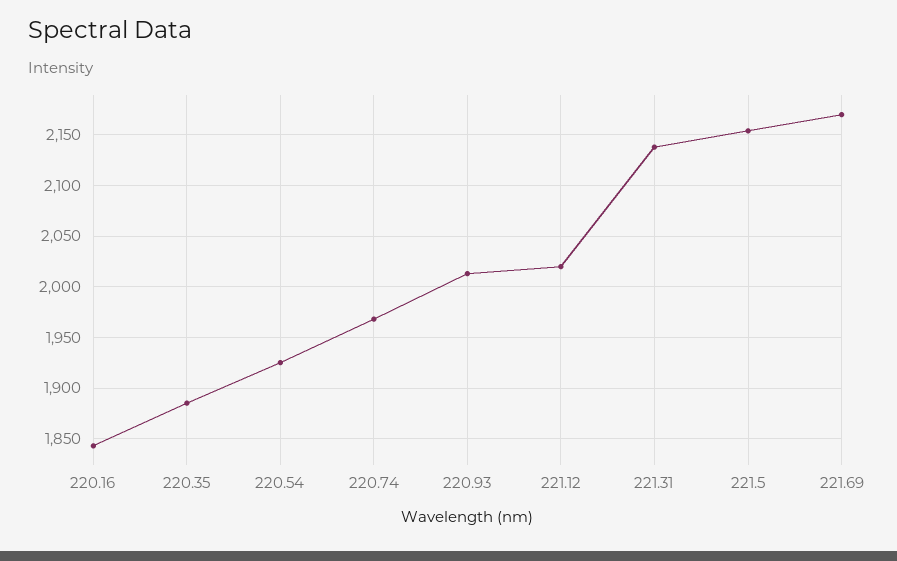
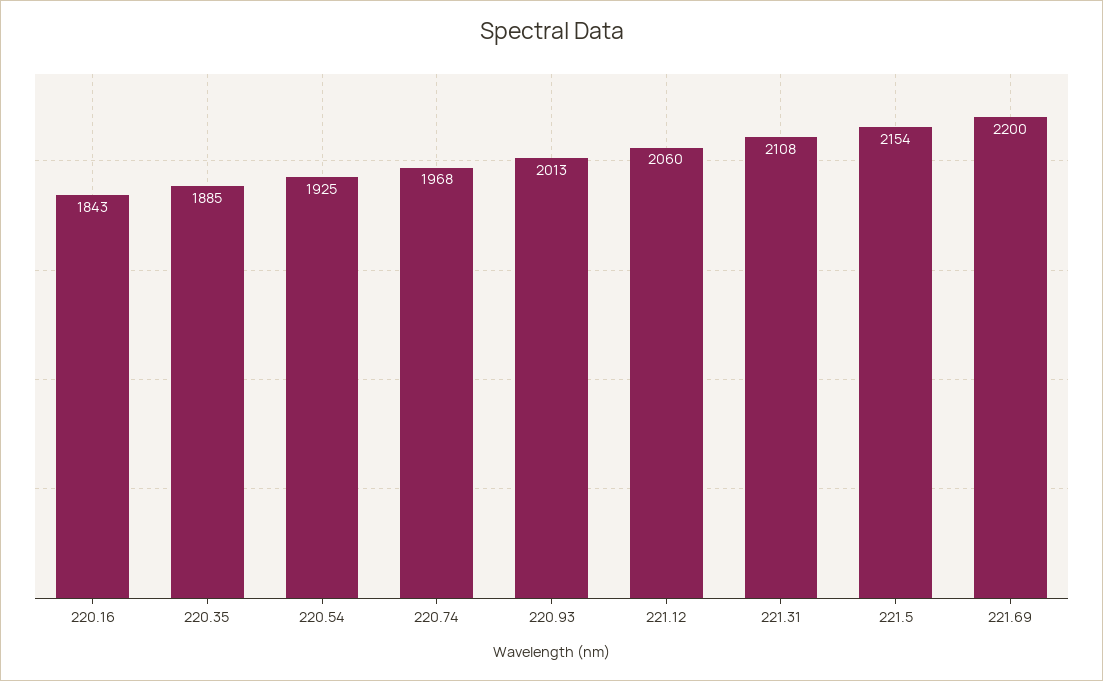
221.12: 2020 -> 2060
221.31: 2140 -> 2108
221.69: 2170 -> 2200

